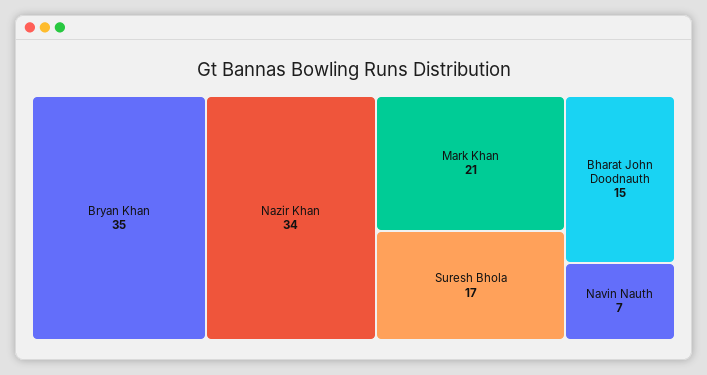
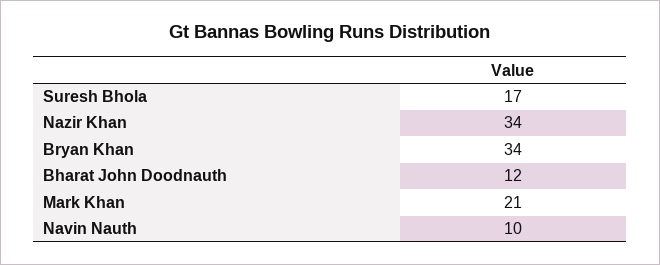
Bryan Khan: 35 -> 34
Bharat John Doodnauth: 15 -> 12
Navin Nauth: 7 -> 10

